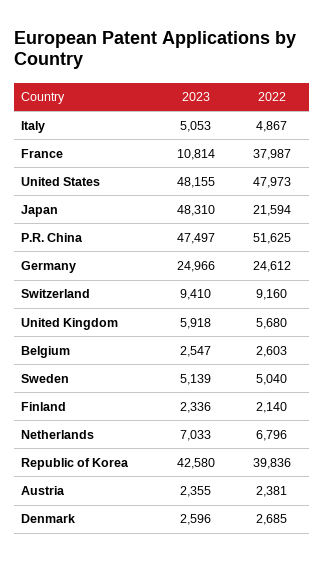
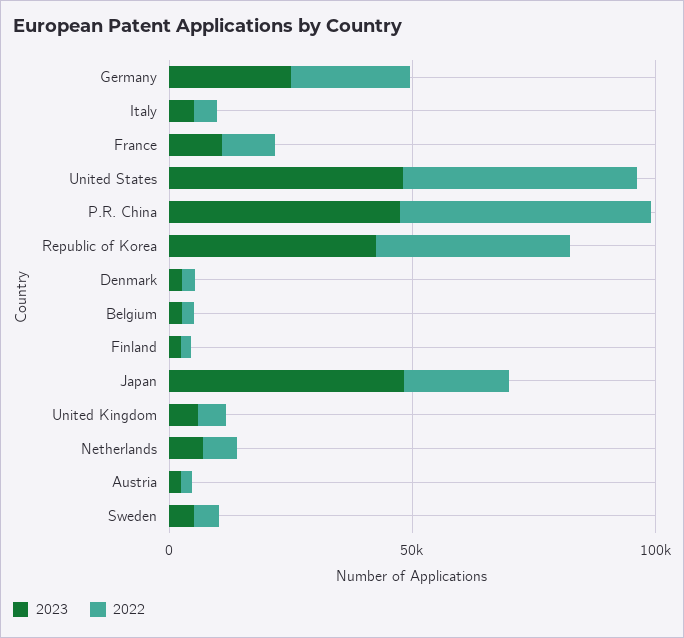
2022, France: 37987 -> 10000
2023, Switzerland: 9410 -> none
2022, Switzerland: 9160 -> none

